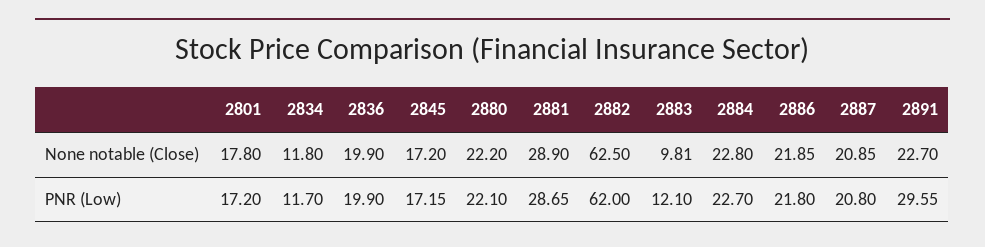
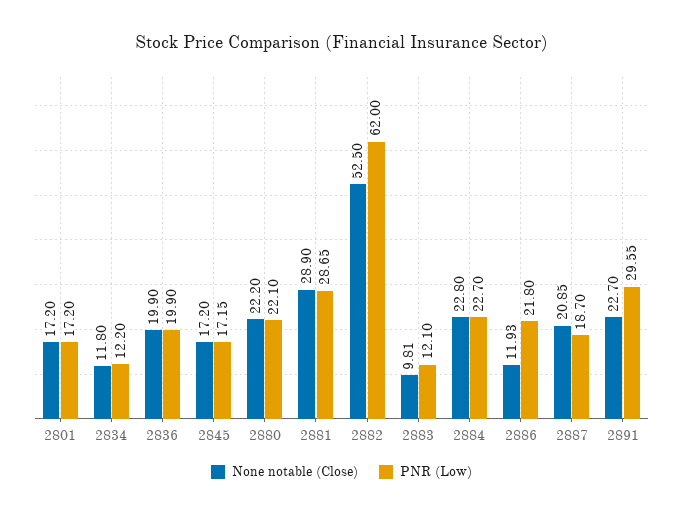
None notable (Close), 2801: 17.8 -> 17.2
None notable (Close), 2882: 62.5 -> 52.5
None notable (Close), 2886: 21.85 -> 11.93
PNR (Low), 2834: 11.7 -> 12.2
PNR (Low), 2887: 20.8 -> 18.7

